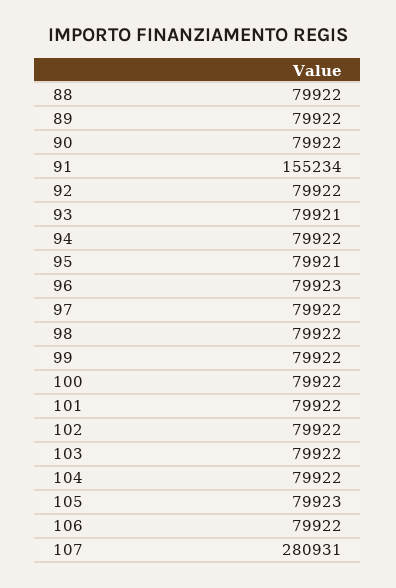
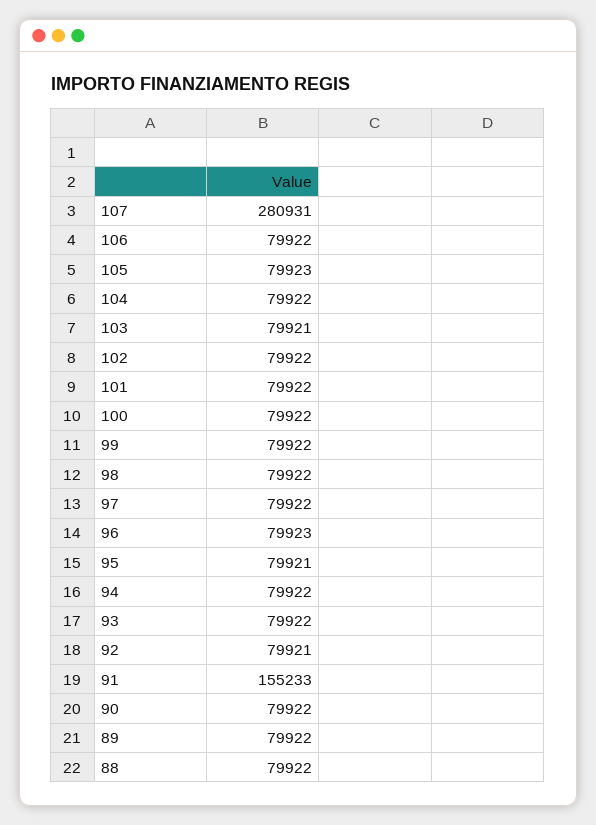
91: 155234 -> 155233
92: 79922 -> 79921
93: 79921 -> 79922
103: 79922 -> 79921

